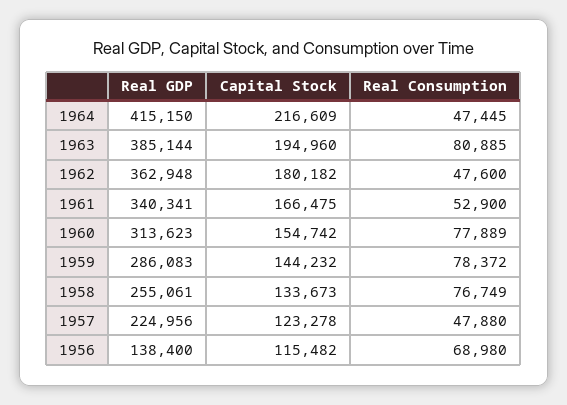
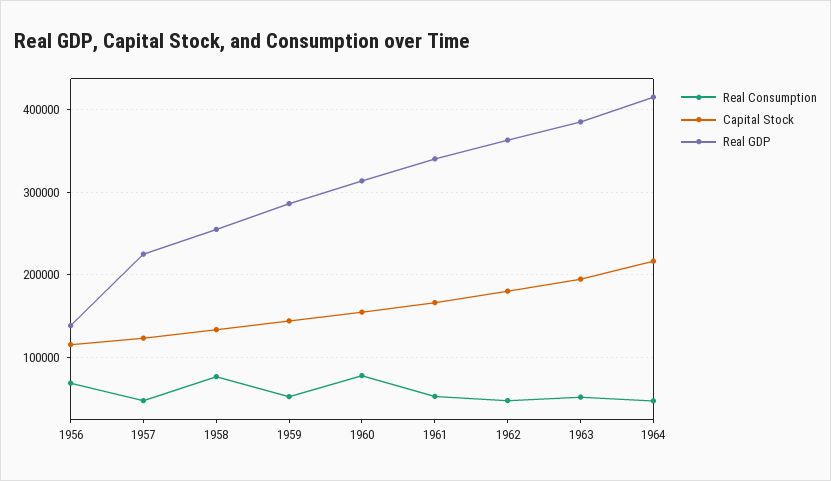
Real Consumption, 1963: 80885 -> 50000
Real Consumption, 1959: 78372 -> 50000

